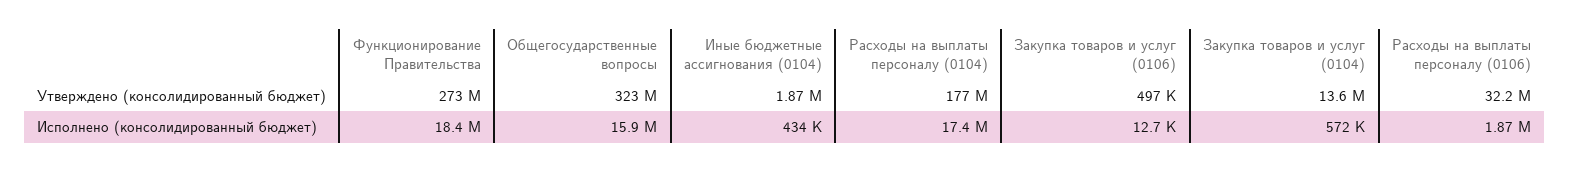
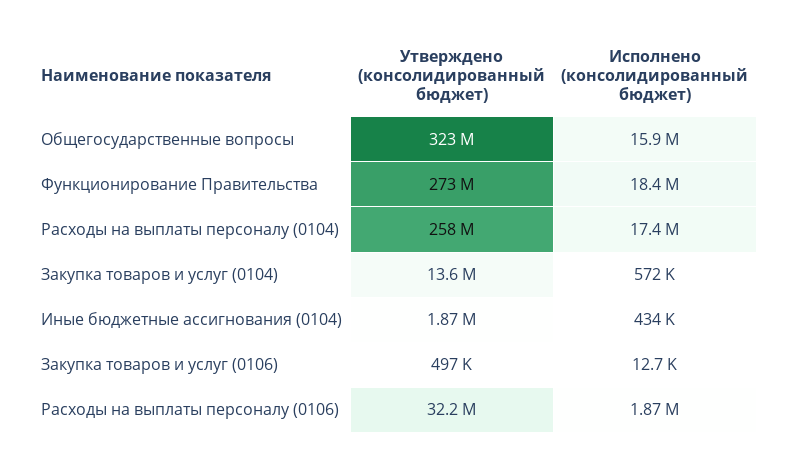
Расходы на выплаты персоналу (0104), Утверждено (консолидированный бюджет): 177000000 -> 258000000

